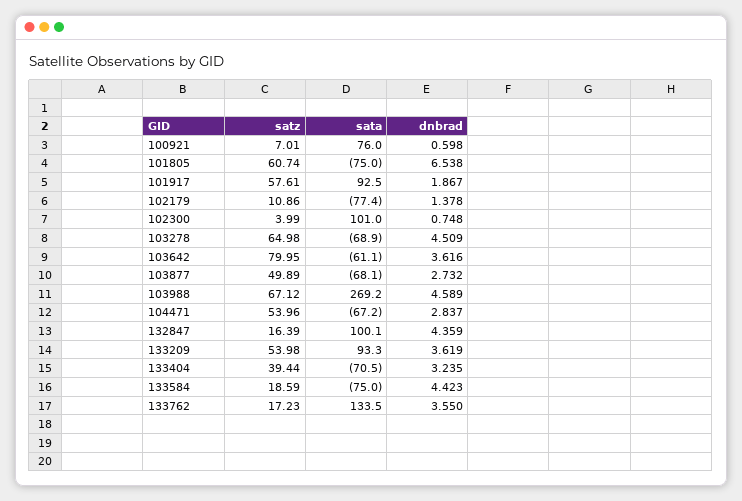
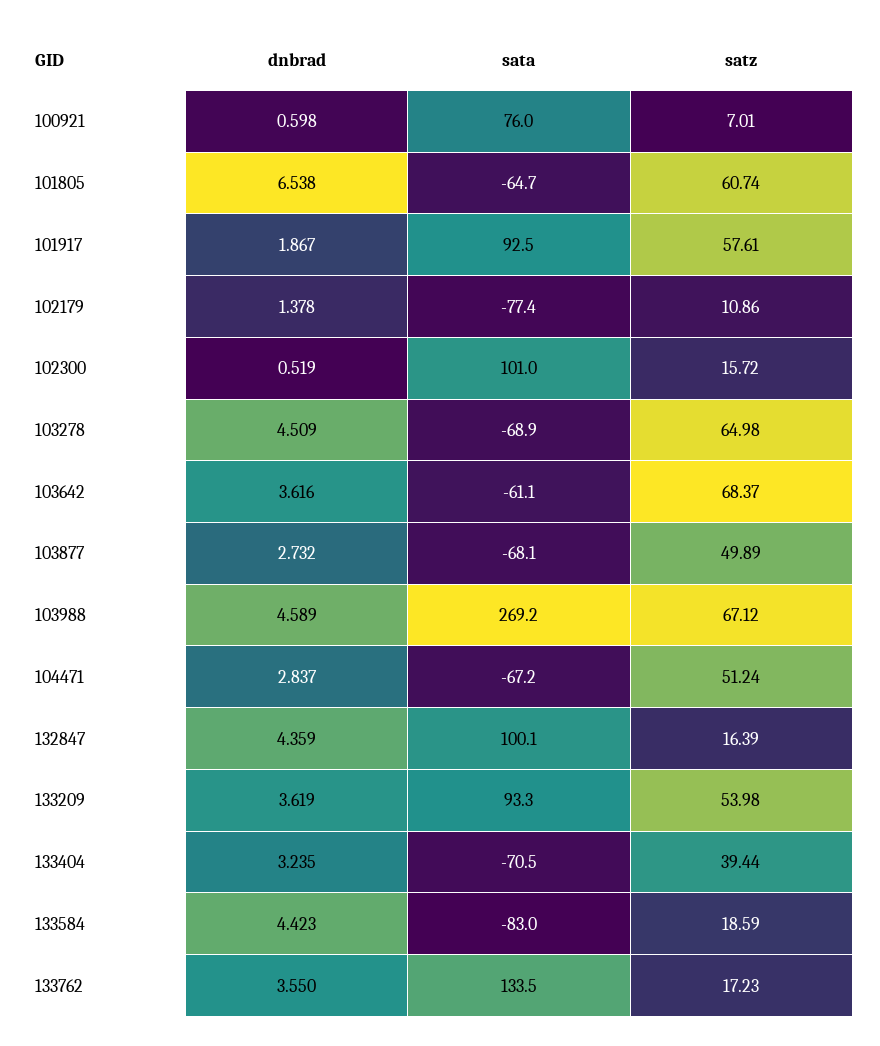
sata, 101805: -75 -> -64.7
satz, 102300: 3.99 -> 15.72
dnbrad, 102300: 0.748 -> 0.519
satz, 103642: 79.95 -> 68.37
satz, 104471: 53.96 -> 51.24
sata, 133584: -75 -> -83

